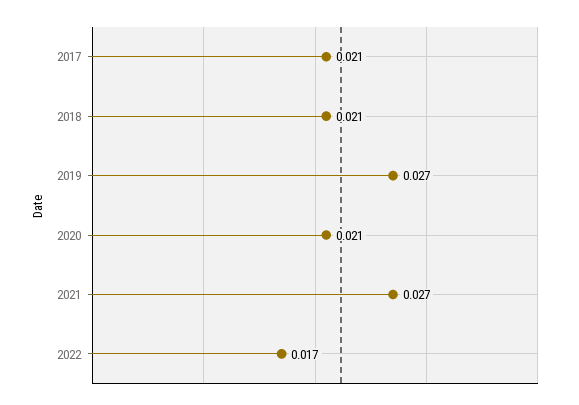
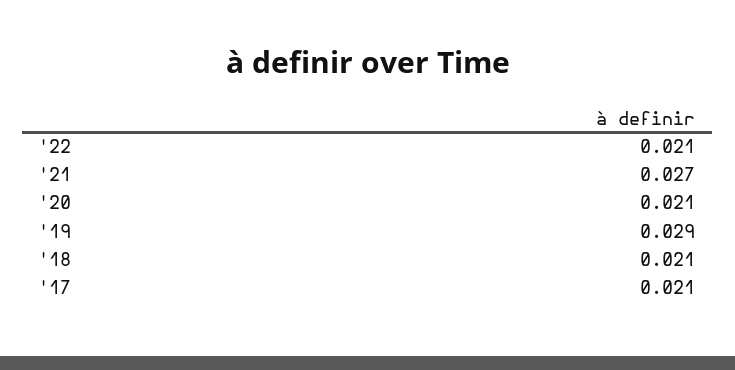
2019: 0.027 -> 0.029
2022: 0.017 -> 0.021

